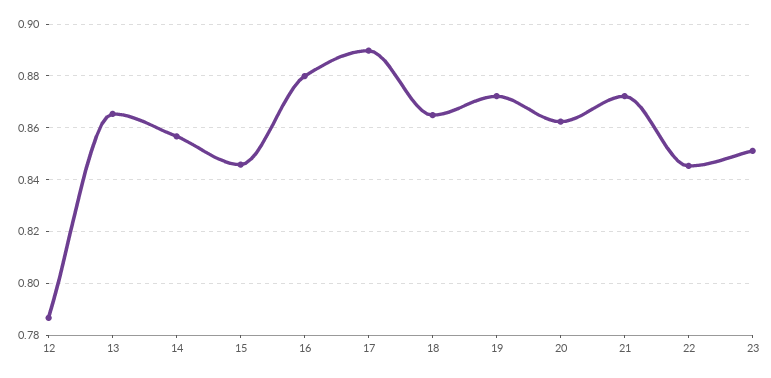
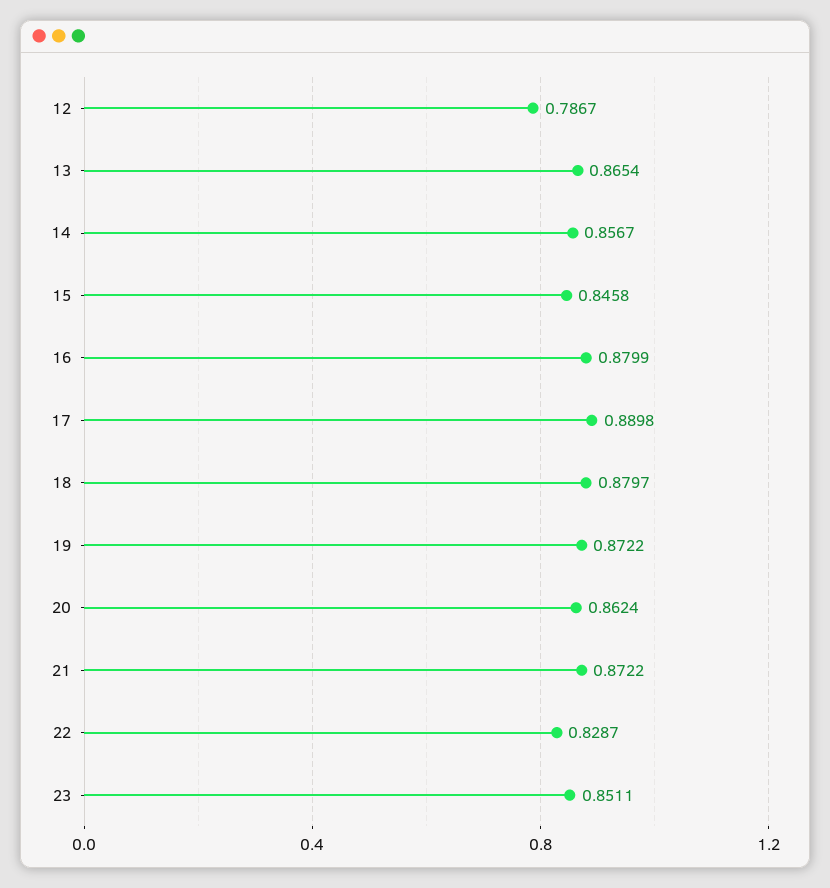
18: 0.865 -> 0.8797
22: 0.845 -> 0.8287

